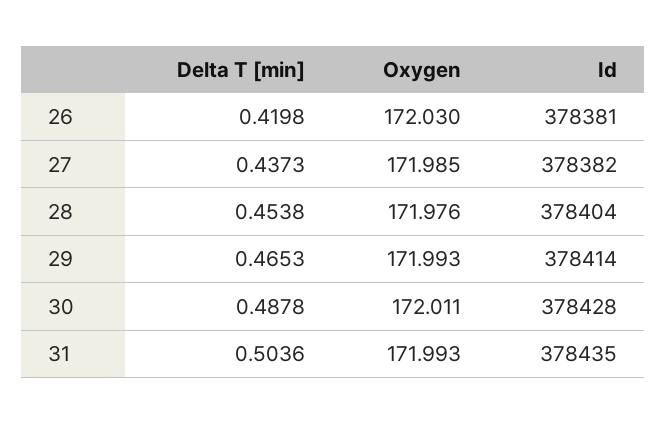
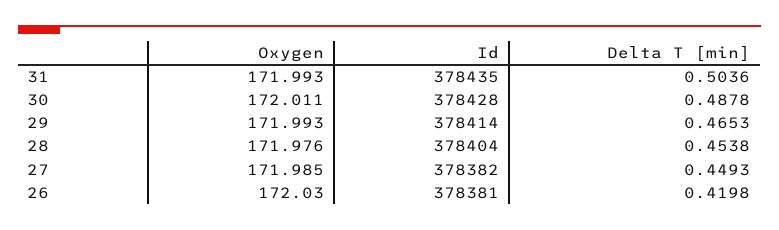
Delta T [min], 27: 0.4373 -> 0.4493

